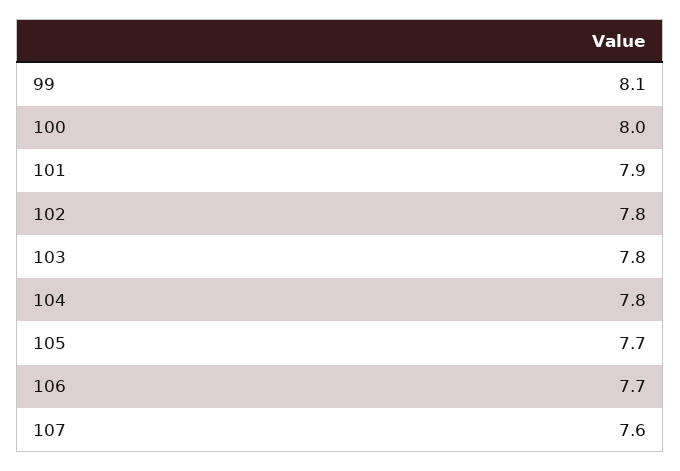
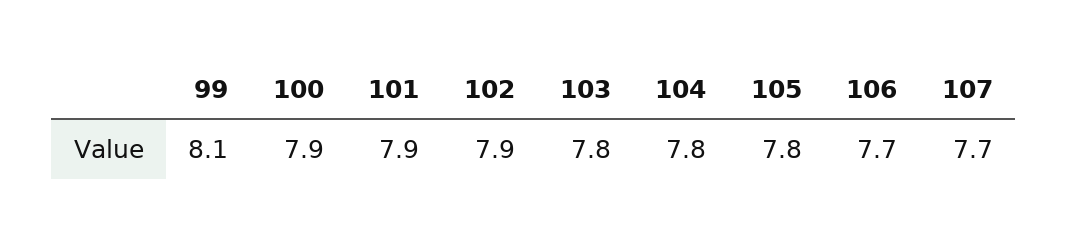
100: 8 -> 7.9
102: 7.8 -> 7.9
105: 7.7 -> 7.8
107: 7.6 -> 7.7

